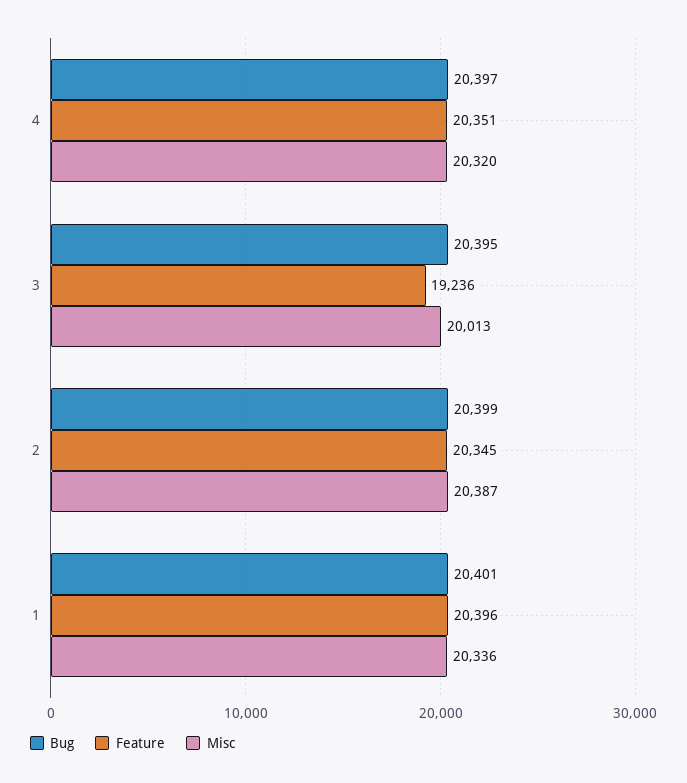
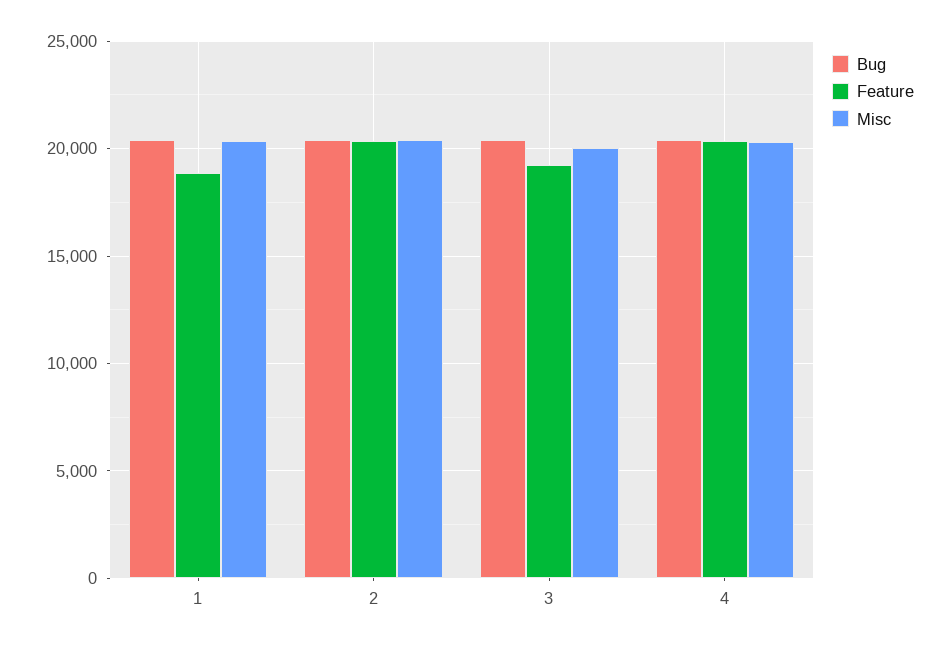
Feature, 1: 20396 -> 19000

